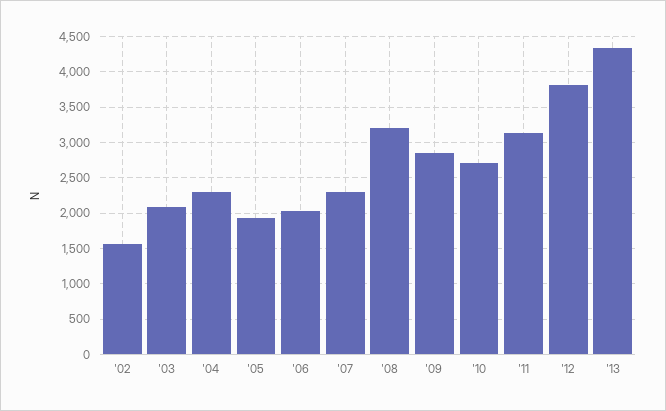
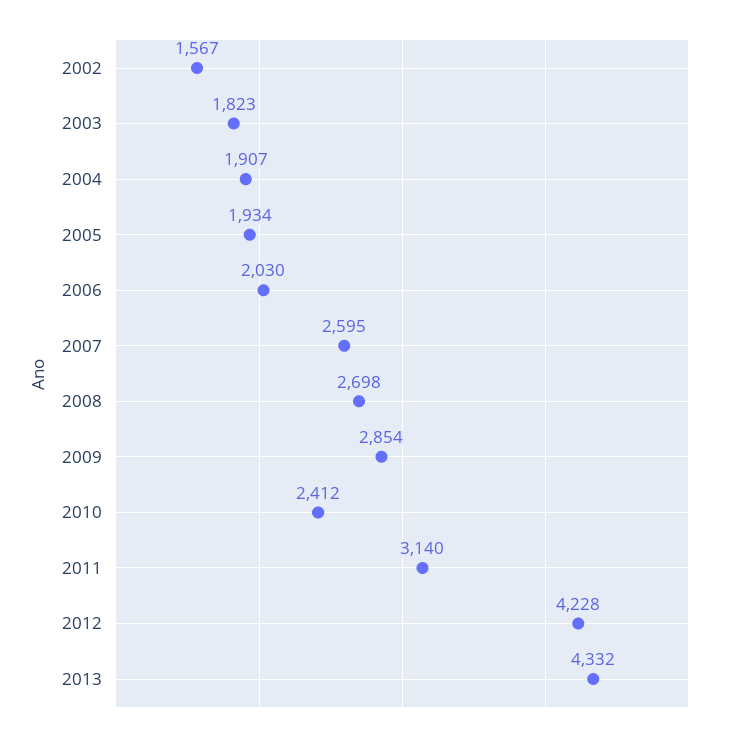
'03: 2100 -> 1823
'04: 2300 -> 1907
'07: 2300 -> 2595
'08: 3200 -> 2698
'10: 2700 -> 2412
'12: 3800 -> 4228

